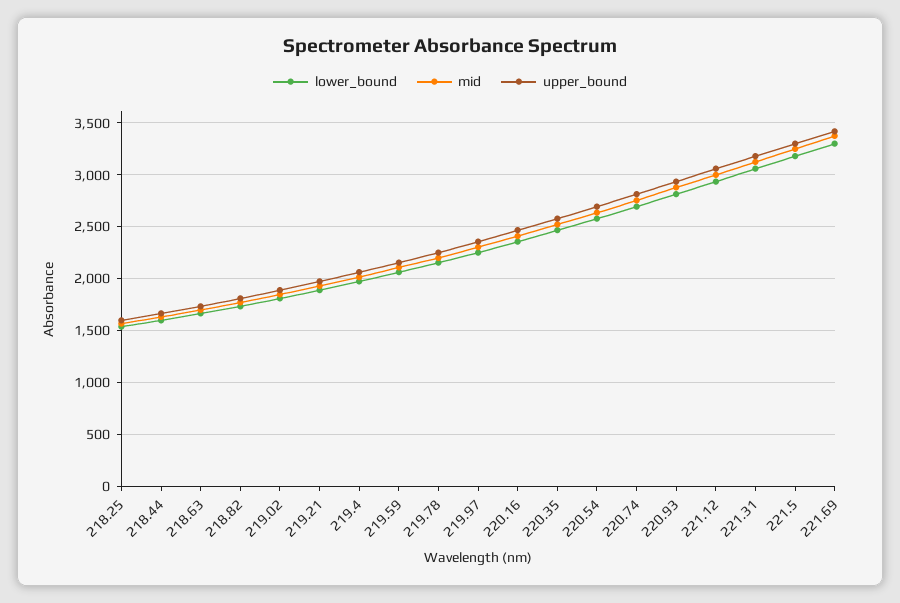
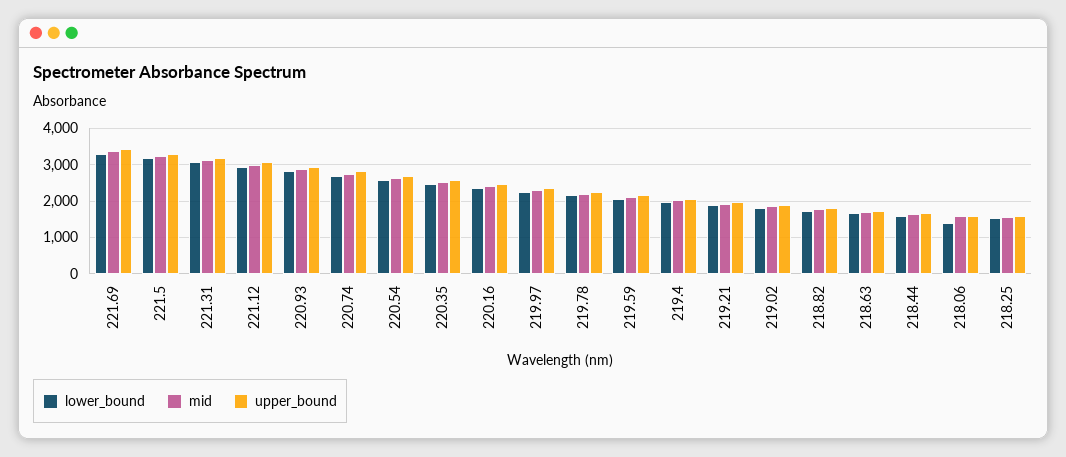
lower_bound, 218.06: none -> 1400
mid, 218.06: none -> 1600
upper_bound, 218.06: none -> 1600

